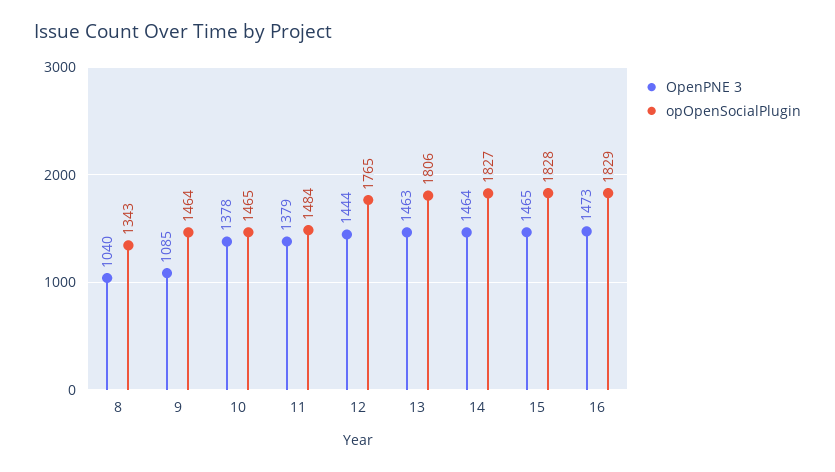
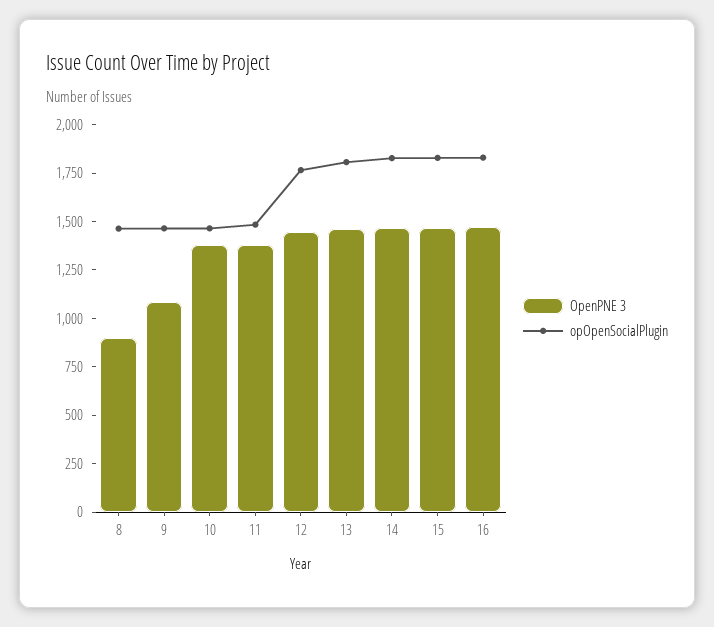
OpenPNE 3, 8: 1040 -> 900
opOpenSocialPlugin, 8: 1343 -> 1450

